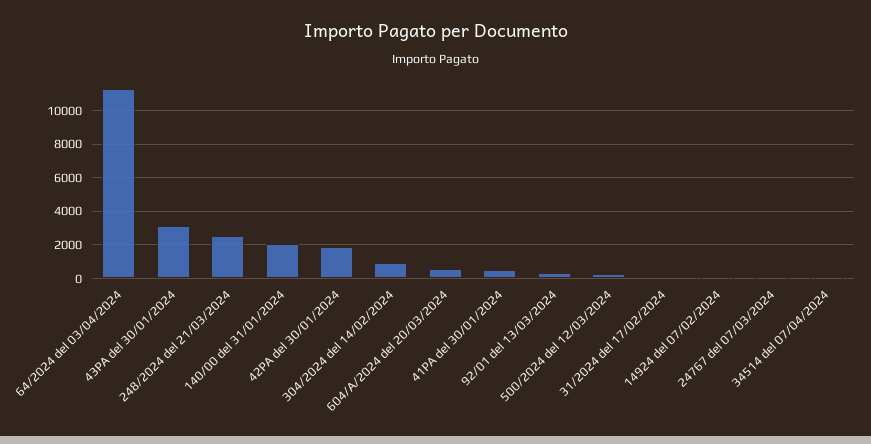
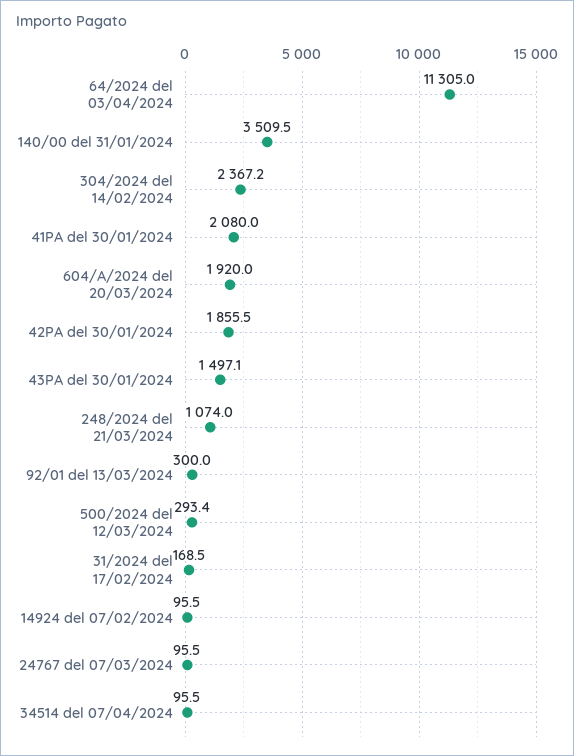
43PA del 30/01/2024: 3000 -> 1497.1
248/2024 del 21/03/2024: 2500 -> 1074
140/00 del 31/01/2024: 2000 -> 3509.5
304/2024 del 14/02/2024: 1000 -> 2367.2
604/A/2024 del 20/03/2024: 500 -> 1920
41PA del 30/01/2024: 500 -> 2080

